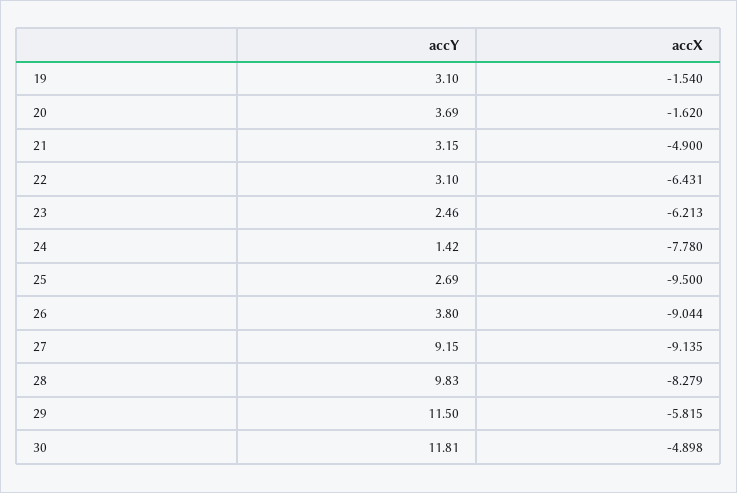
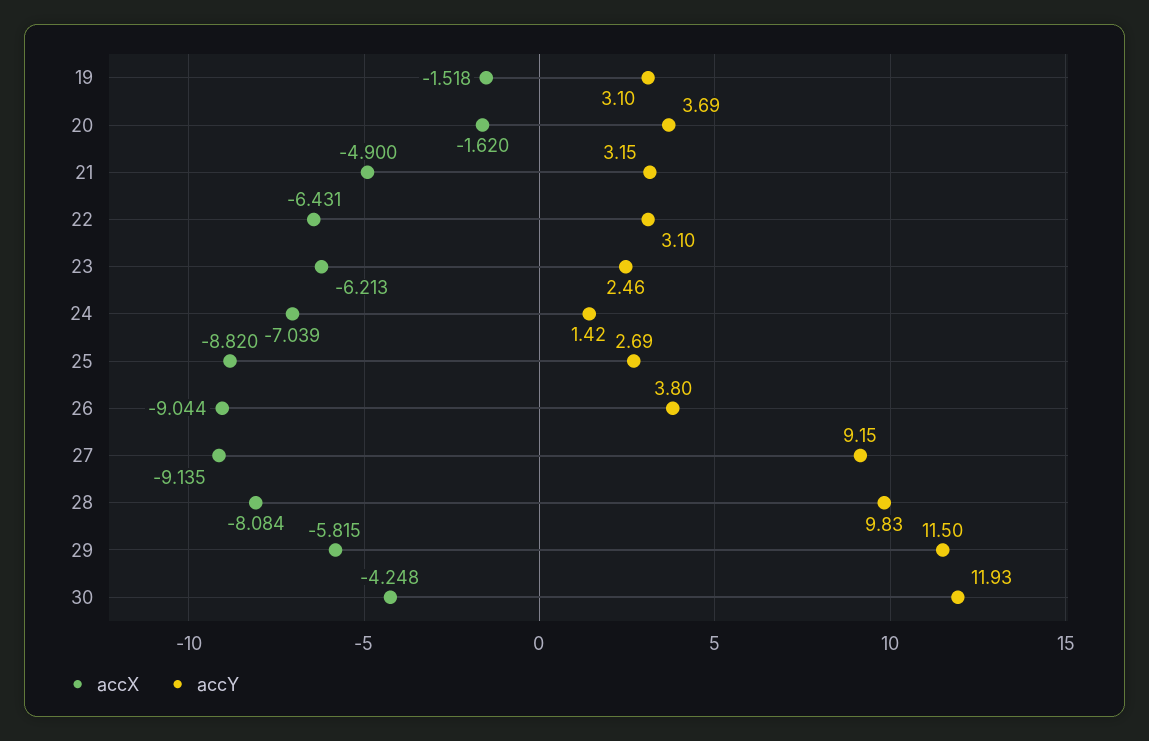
accX, 19: -1.54 -> -1.518
accX, 24: -7.78 -> -7.039
accX, 25: -9.5 -> -8.82
accX, 28: -8.279 -> -8.084
accY, 30: 11.81 -> 11.93
accX, 30: -4.898 -> -4.248

